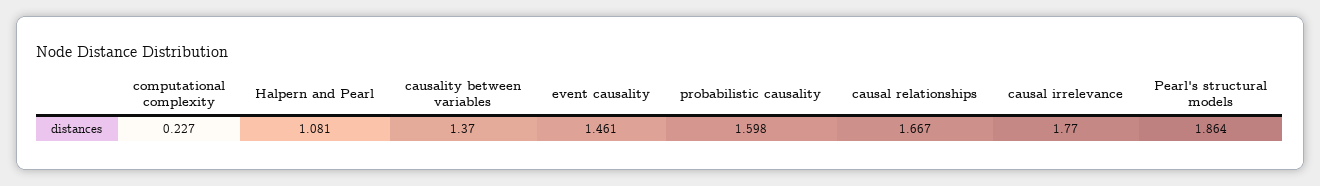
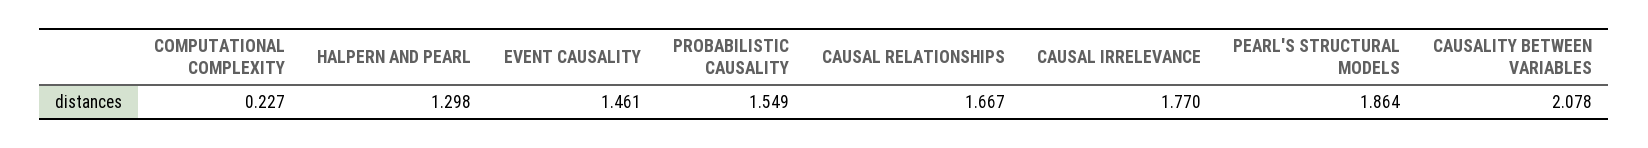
Halpern and Pearl: 1.081 -> 1.298
causality between variables: 1.37 -> 2.078
probabilistic causality: 1.598 -> 1.549

